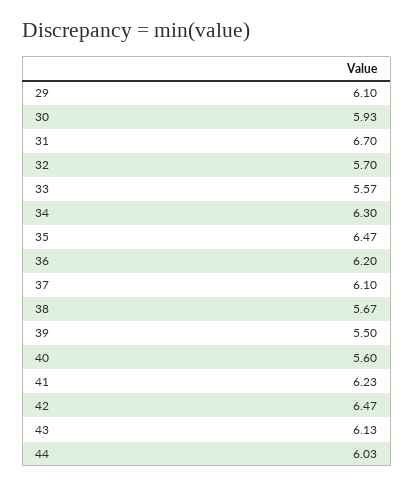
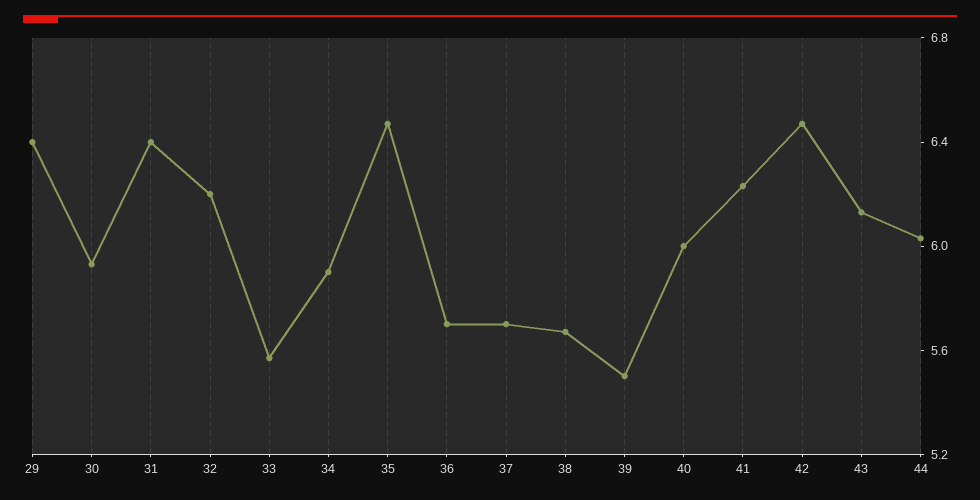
29: 6.1 -> 6.4
31: 6.7 -> 6.4
32: 5.7 -> 6.2
34: 6.3 -> 5.9
36: 6.2 -> 5.7
37: 6.1 -> 5.7
40: 5.6 -> 6

